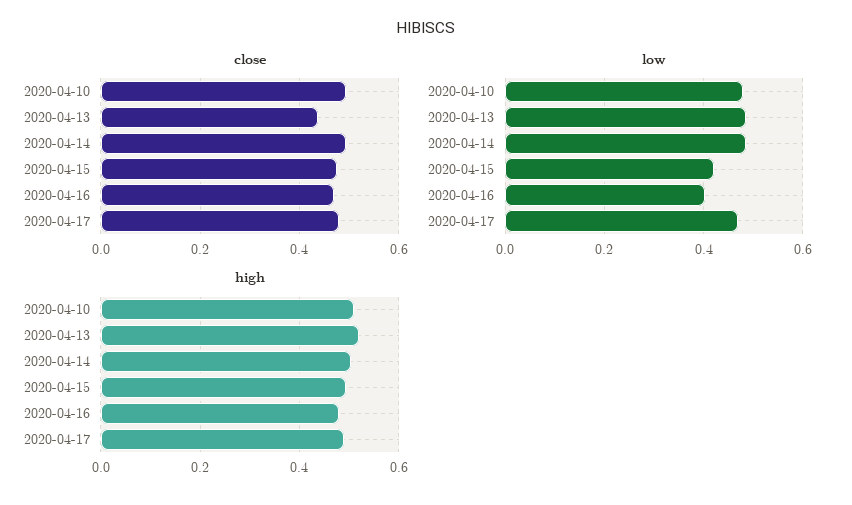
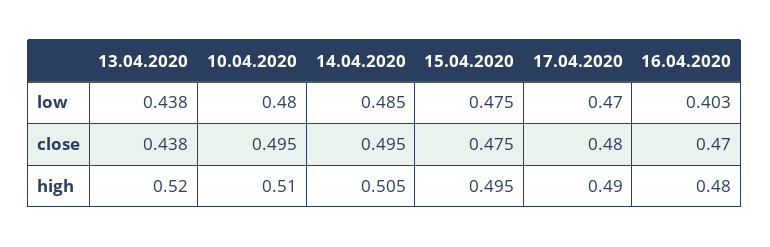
low, 2020-04-13: 0.48 -> 0.438
low, 2020-04-15: 0.42 -> 0.475

